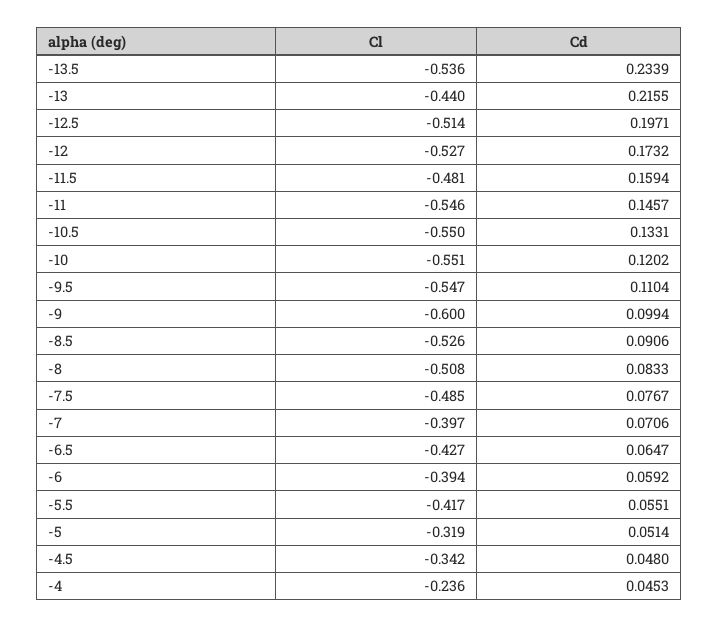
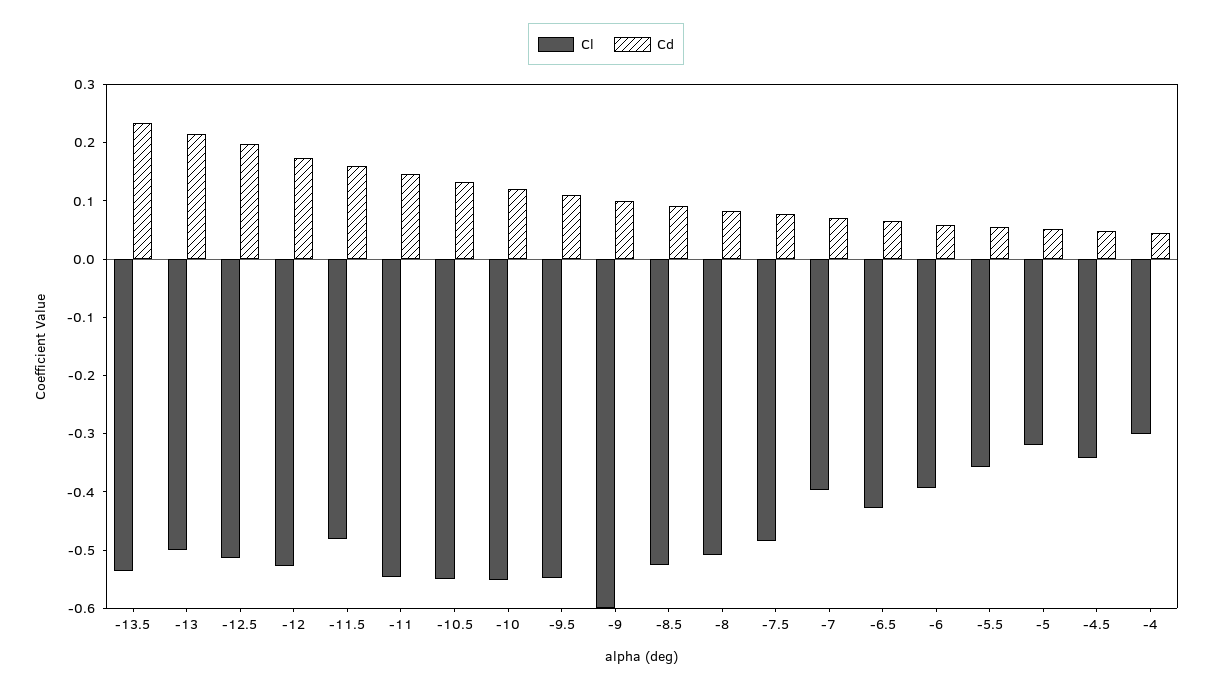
Cl, -13: -0.44 -> -0.5
Cl, -5.5: -0.417 -> -0.36
Cl, -4: -0.236 -> -0.3

